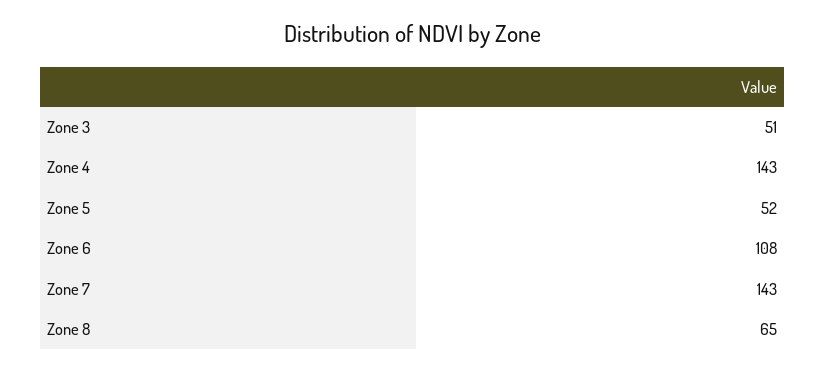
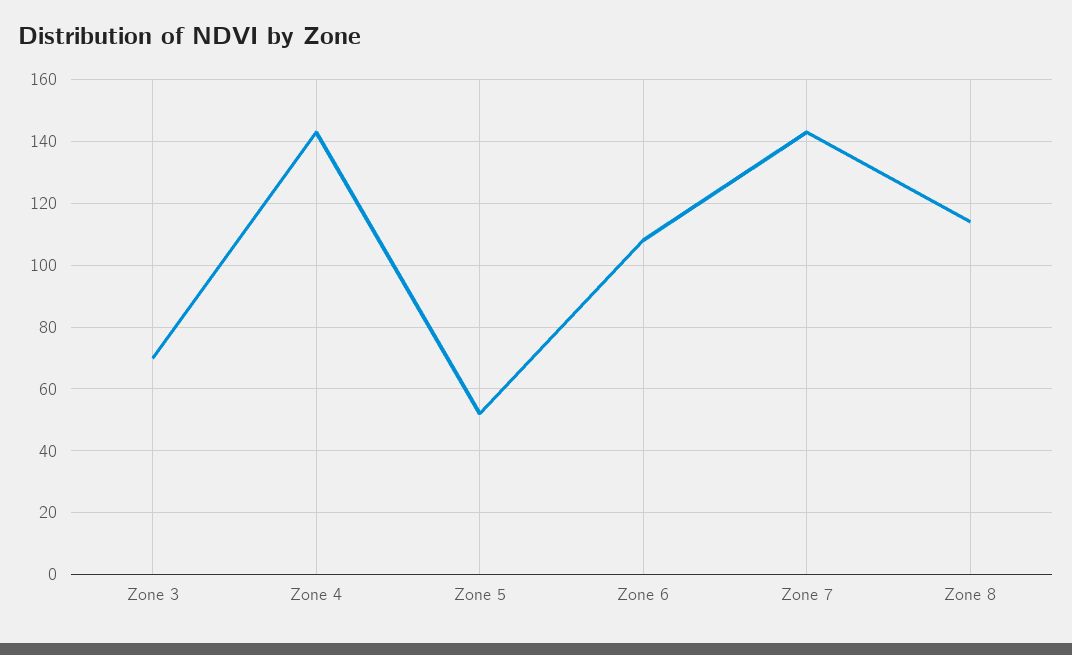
Zone 3: 51 -> 70
Zone 8: 65 -> 115

